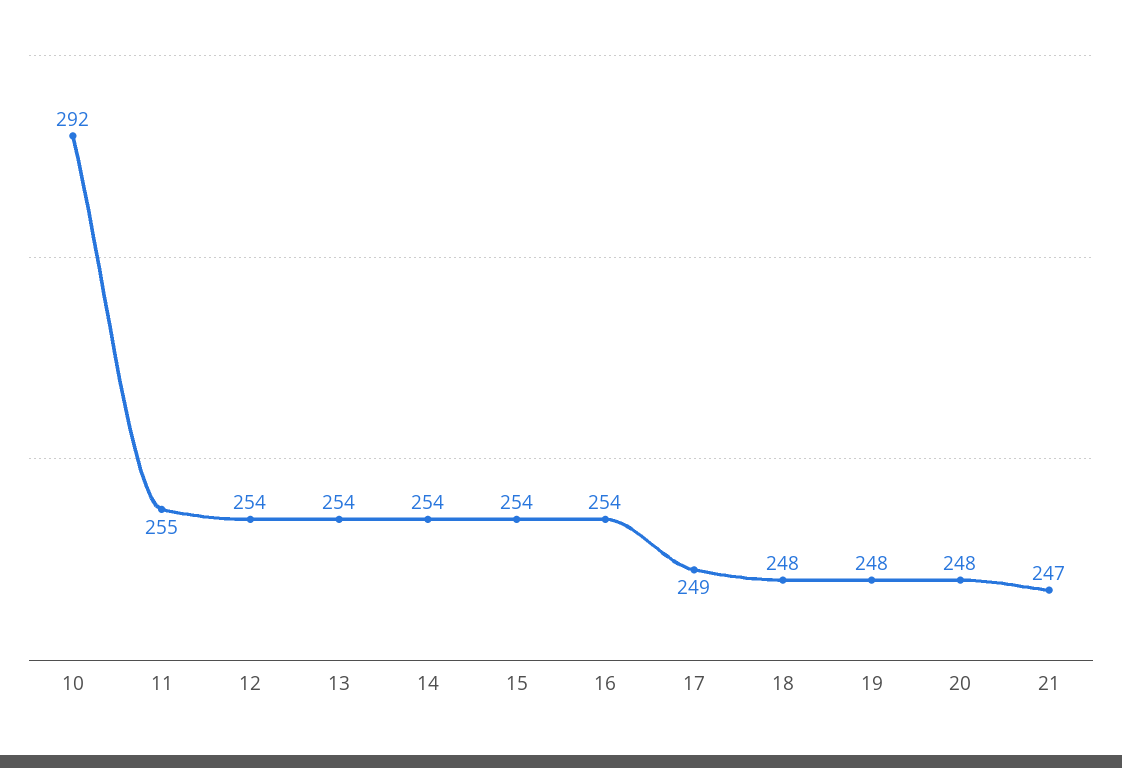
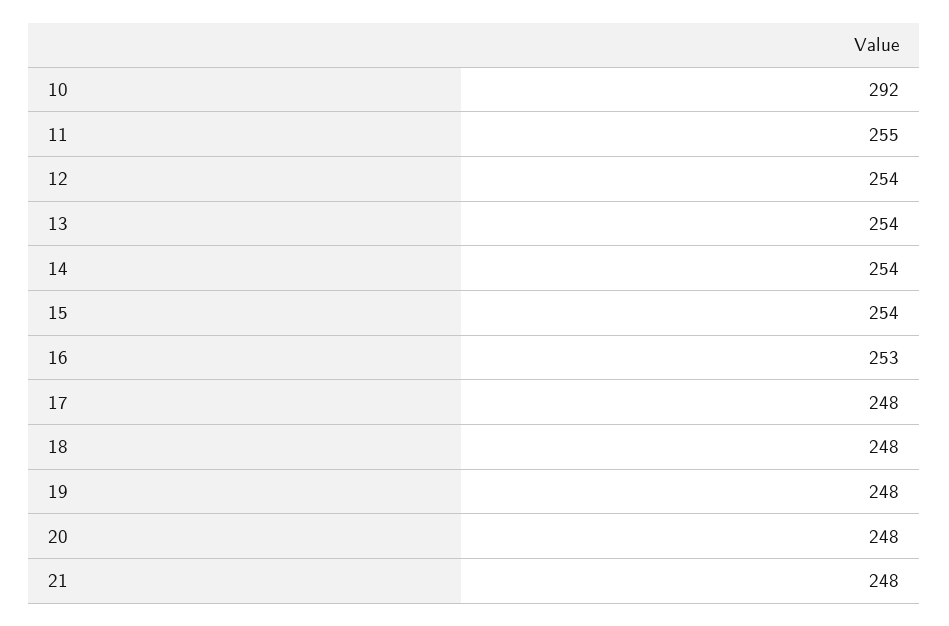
16: 254 -> 253
17: 249 -> 248
21: 247 -> 248

